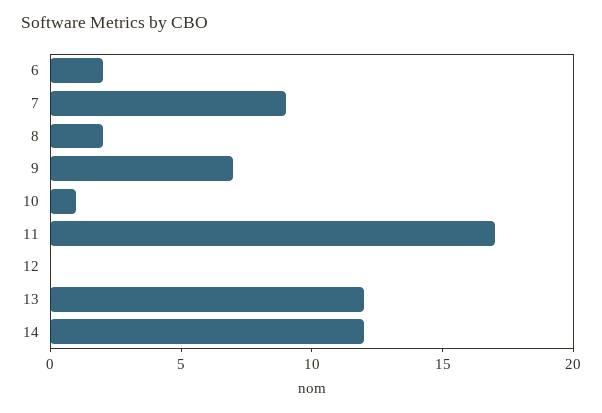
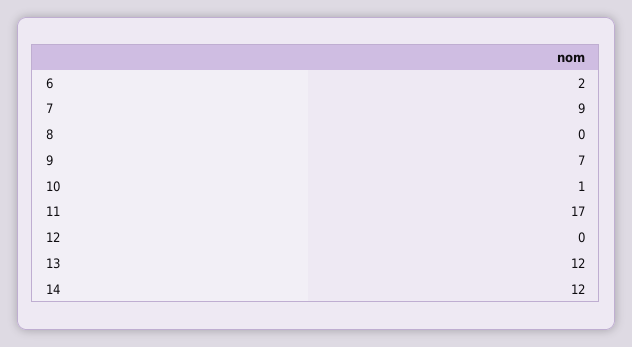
8: 2 -> 0

